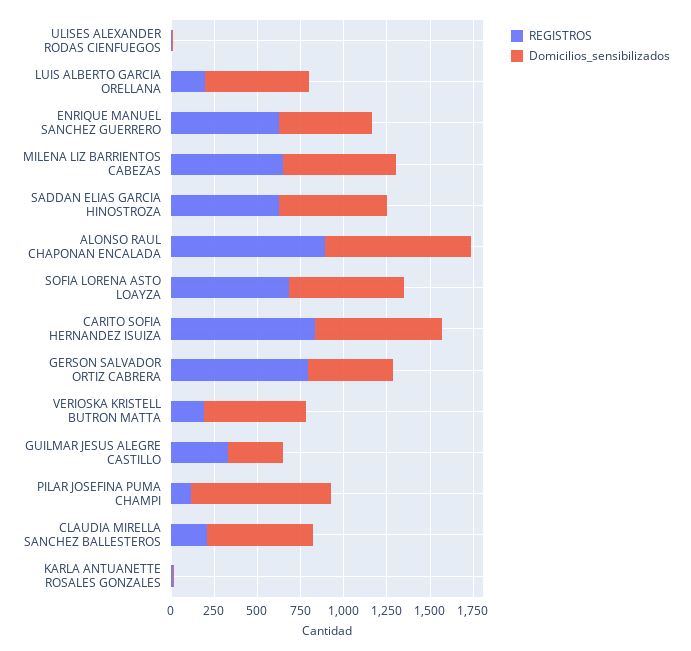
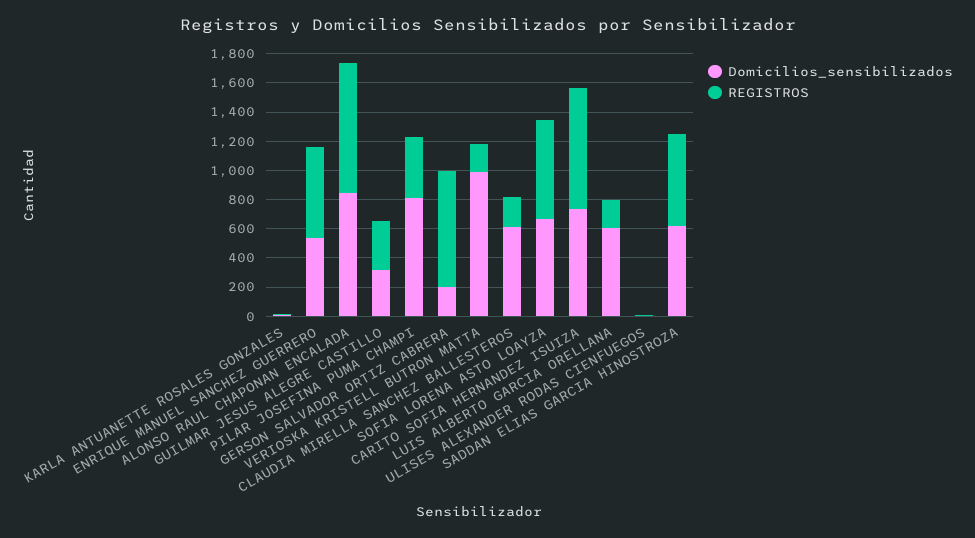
REGISTROS, MILENA LIZ BARRIENTOS CABEZAS: 650 -> none
Domicilios_sensibilizados, MILENA LIZ BARRIENTOS CABEZAS: 650 -> none
Domicilios_sensibilizados, GERSON SALVADOR ORTIZ CABRERA: 500 -> 200
Domicilios_sensibilizados, VERIOSKA KRISTELL BUTRON MATTA: 600 -> 1000
REGISTROS, PILAR JOSEFINA PUMA CHAMPI: 100 -> 400

